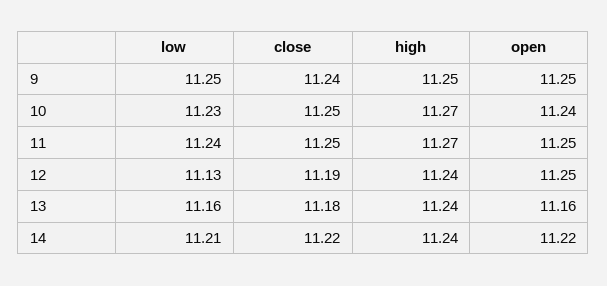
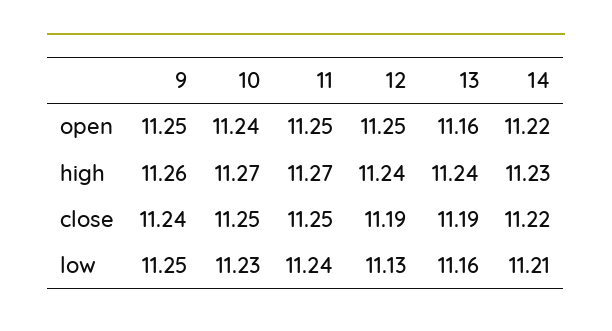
high, 9: 11.25 -> 11.26
close, 13: 11.18 -> 11.19
high, 14: 11.24 -> 11.23

